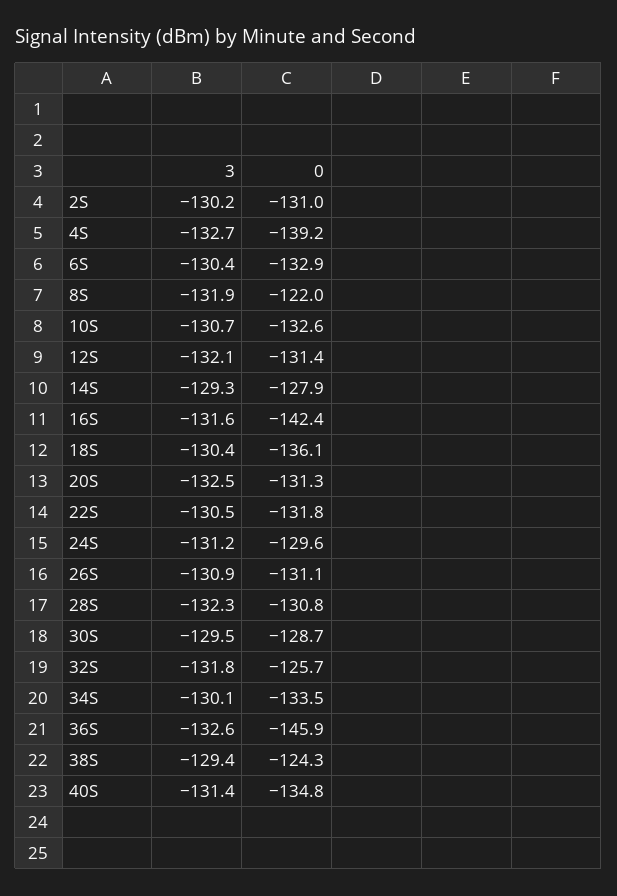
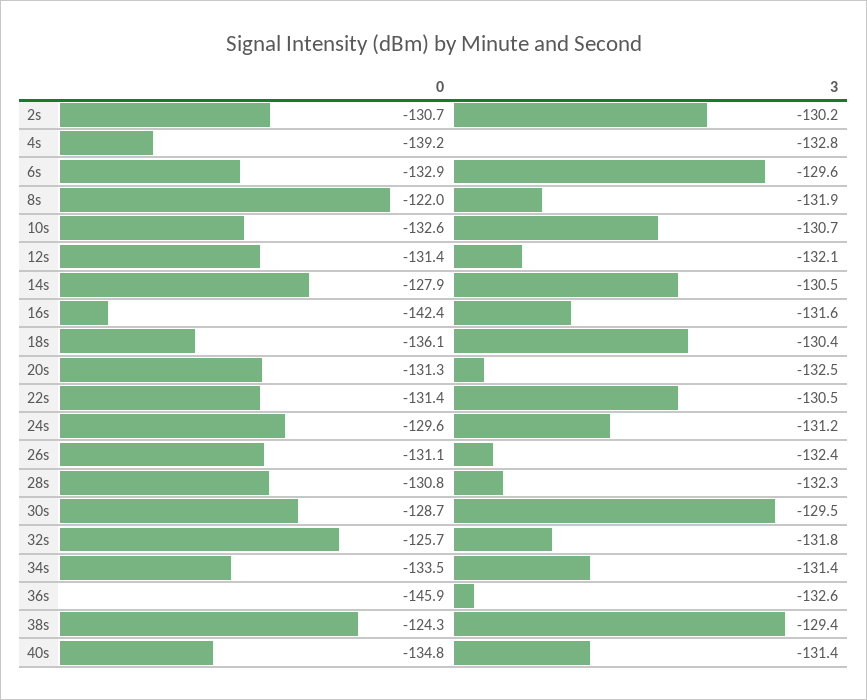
0, 2S: -131 -> -130.7
3, 4S: -132.7 -> -132.8
3, 6S: -130.4 -> -129.6
3, 14S: -129.3 -> -130.5
0, 22S: -131.8 -> -131.4
3, 26S: -130.9 -> -132.4
3, 34S: -130.1 -> -131.4

